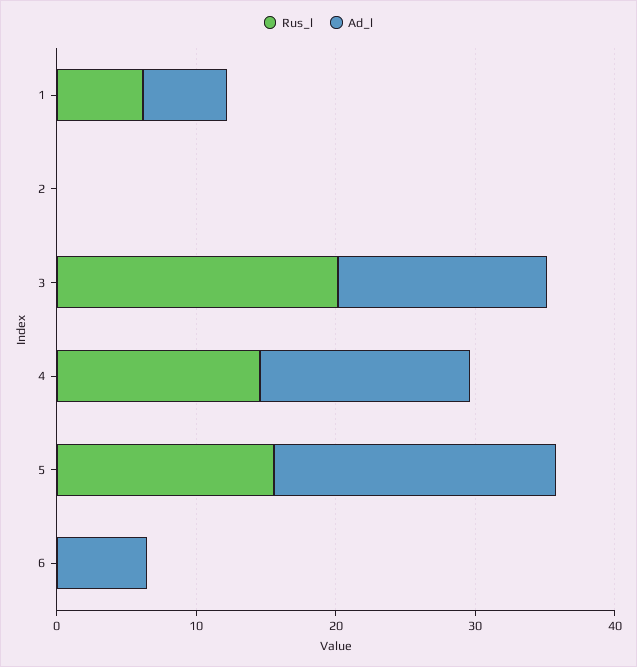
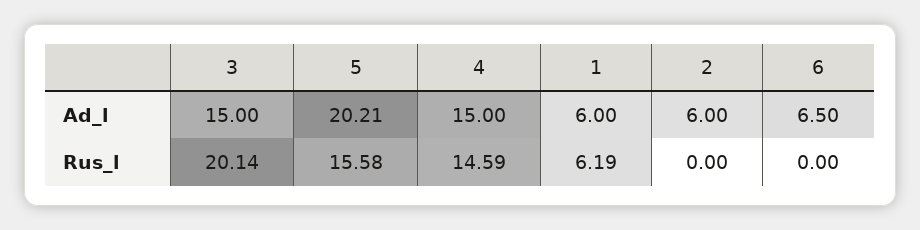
Ad_l, 2: 0 -> 6

